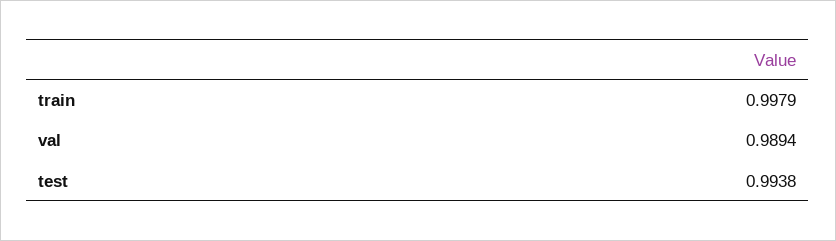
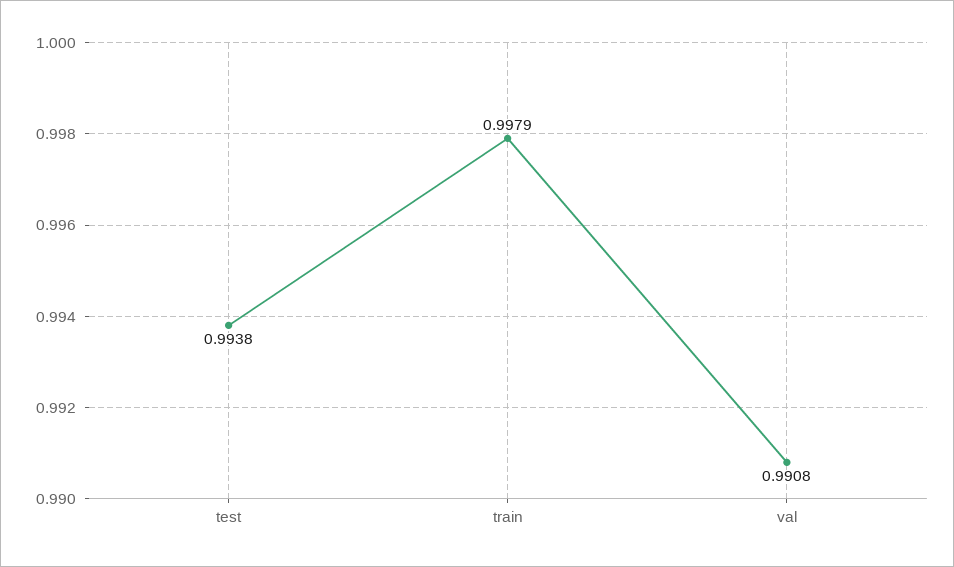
val: 0.9894 -> 0.9908

